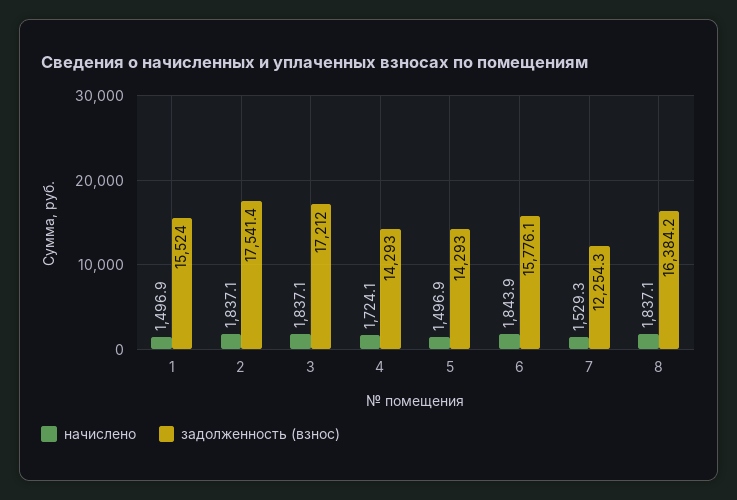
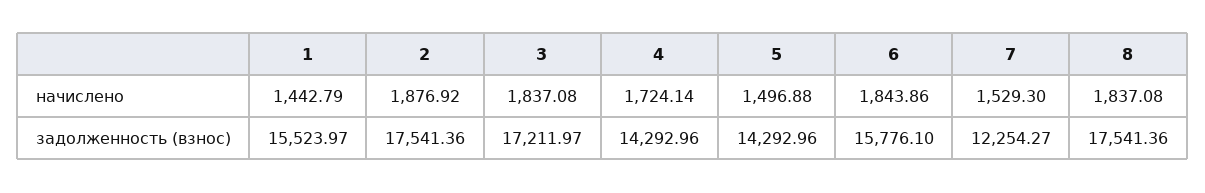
начислено, 1: 1496.9 -> 1442.79
начислено, 2: 1837.1 -> 1876.92
задолженность (взнос), 8: 16384.2 -> 17541.36

